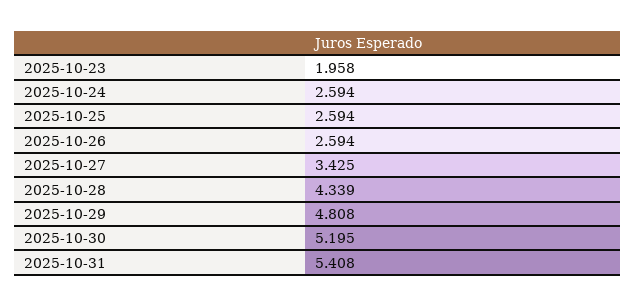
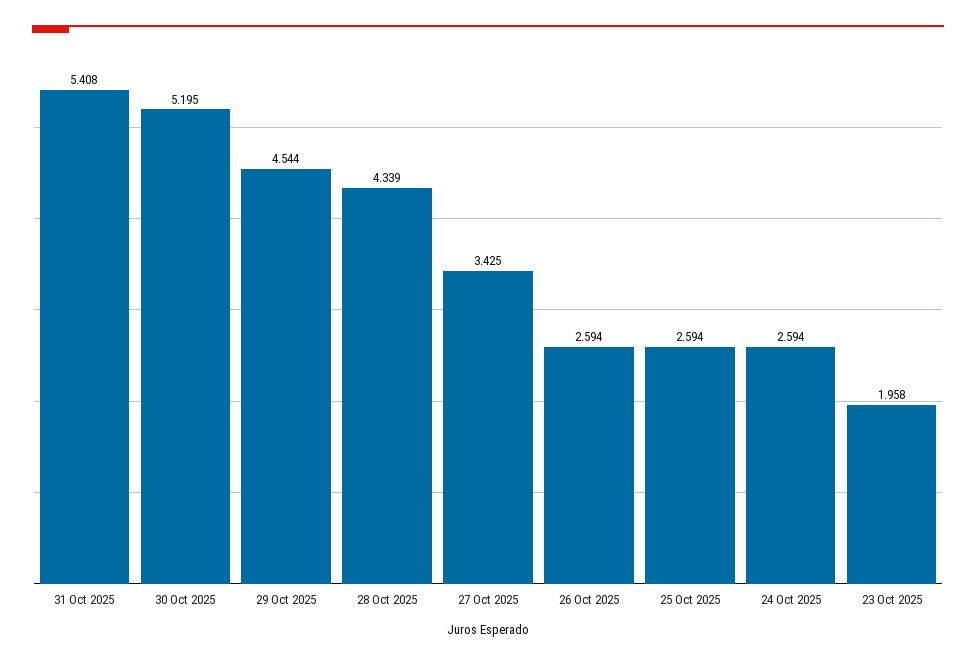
2025-10-29: 4.808 -> 4.544

